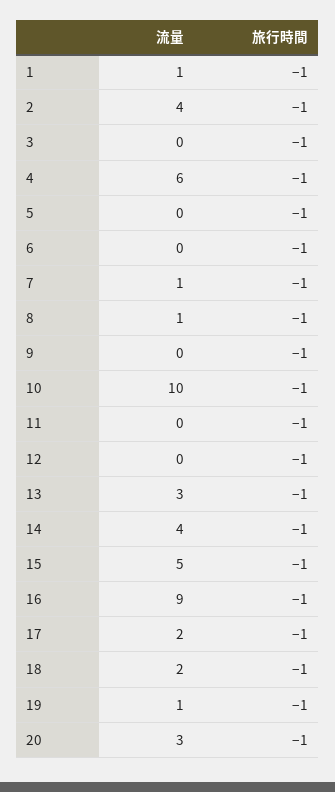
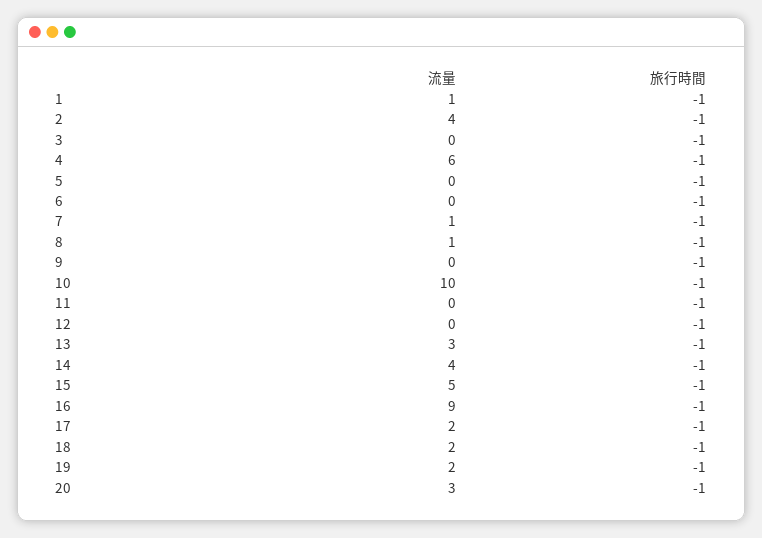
流量, 19: 1 -> 2

